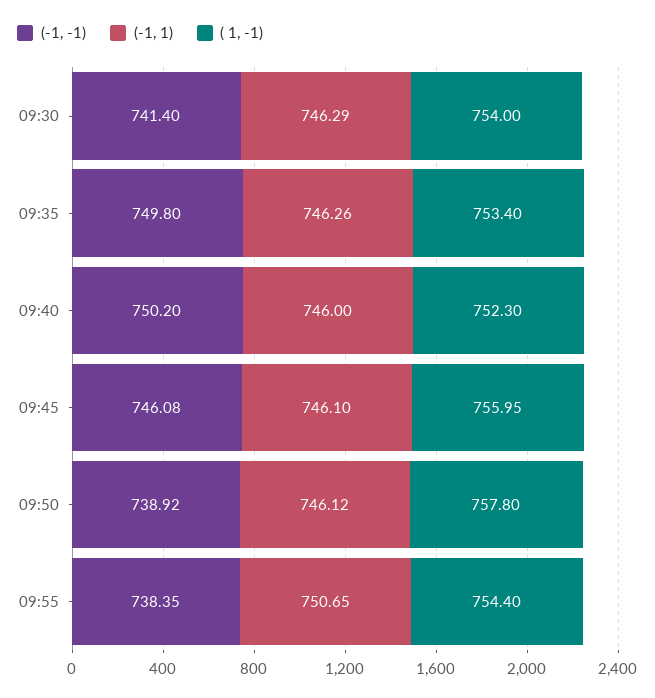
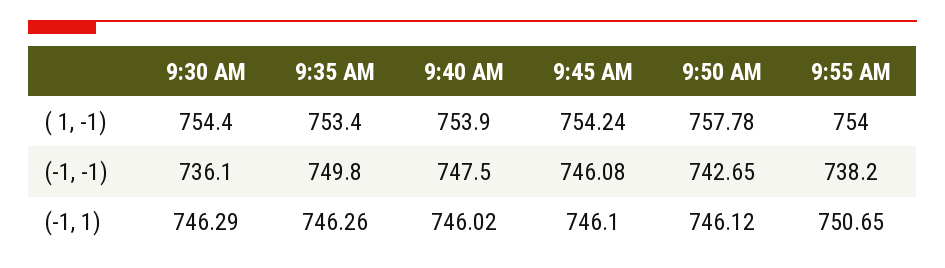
(-1, -1), 09:30: 741.4 -> 736.1
( 1, -1), 09:30: 754 -> 754.4
(-1, -1), 09:40: 750.2 -> 747.5
(-1, 1), 09:40: 746 -> 746.02
( 1, -1), 09:40: 752.3 -> 753.9
( 1, -1), 09:45: 755.95 -> 754.24
(-1, -1), 09:50: 738.92 -> 742.65
( 1, -1), 09:50: 757.8 -> 757.78
(-1, -1), 09:55: 738.35 -> 738.2
( 1, -1), 09:55: 754.4 -> 754

